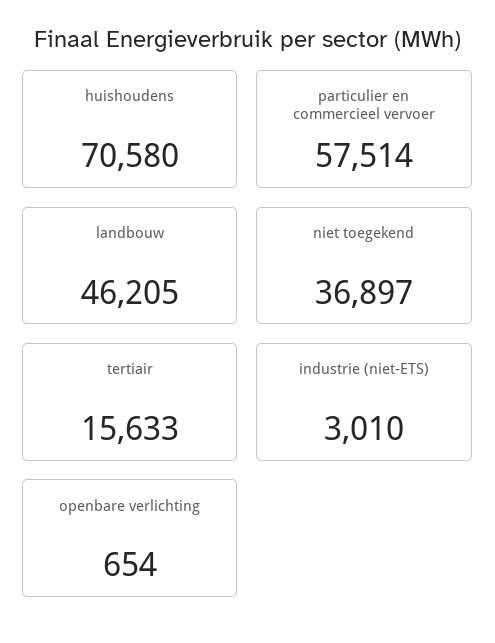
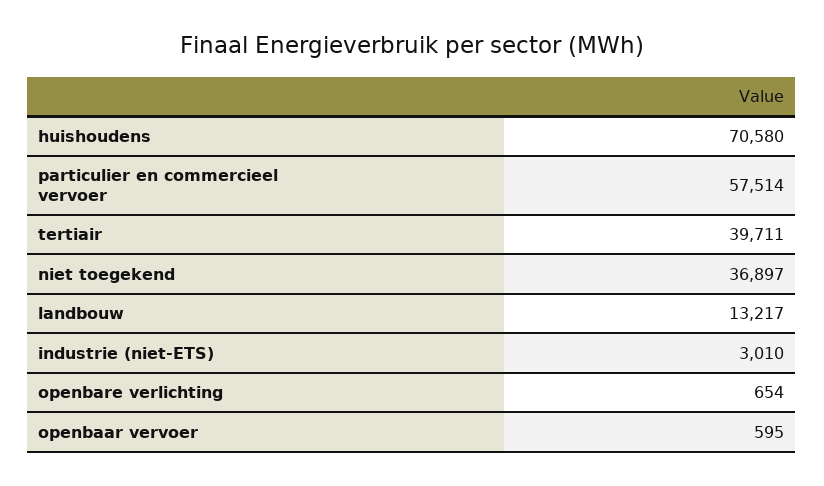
landbouw: 46205 -> 13217
tertiair: 15633 -> 39711
openbaar vervoer: none -> 595

